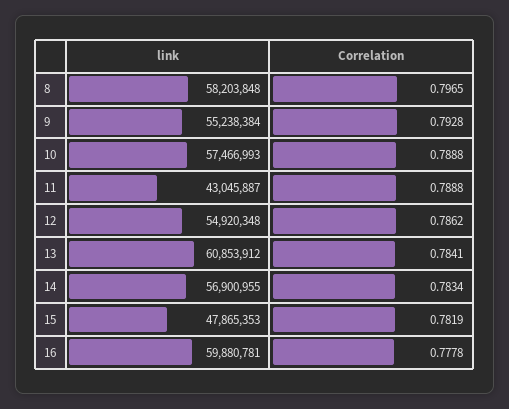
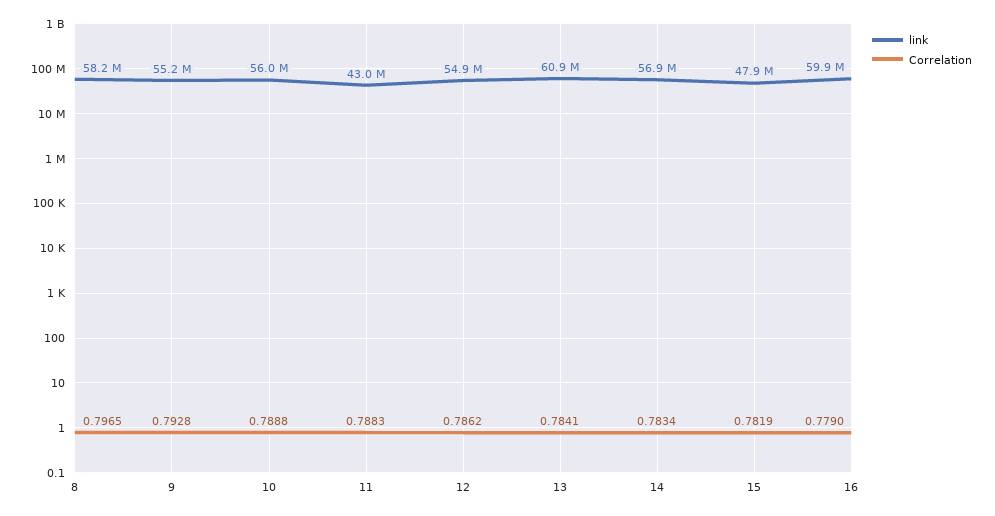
link, 10: 57466993 -> 56000000
Correlation, 11: 0.7888 -> 0.7883
Correlation, 16: 0.7778 -> 0.779

